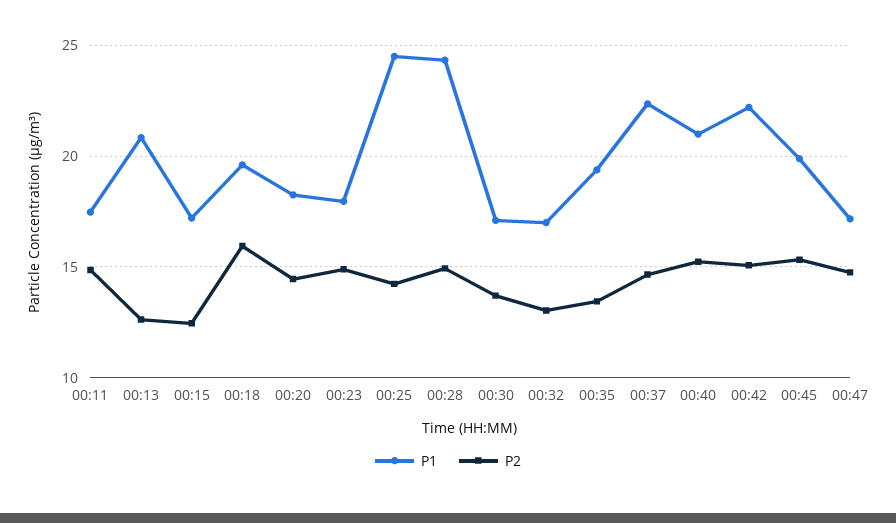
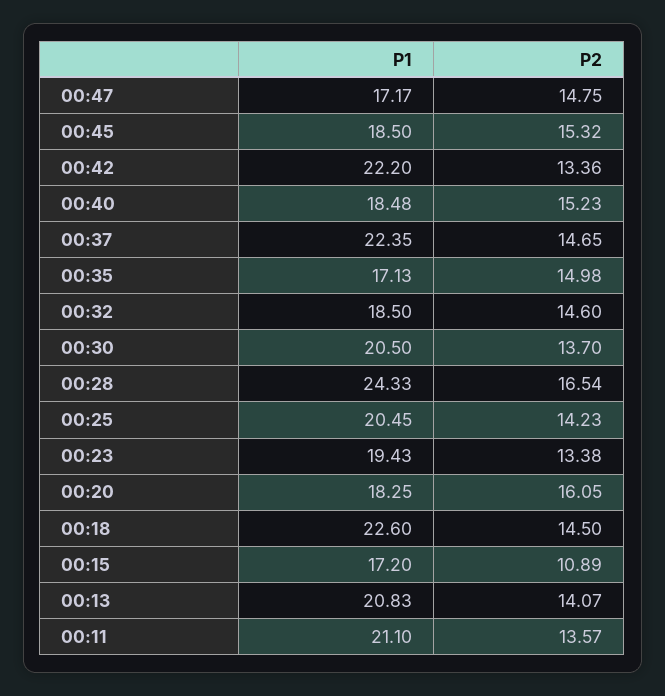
P1, 00:11: 17.5 -> 21.1
P2, 00:11: 15 -> 13.57
P2, 00:13: 12.5 -> 14.07
P2, 00:15: 12.5 -> 10.89
P1, 00:18: 19.5 -> 22.6
P2, 00:18: 16 -> 14.5
P2, 00:20: 14.5 -> 16.05
P1, 00:23: 18 -> 19.43
P2, 00:23: 15 -> 13.38
P1, 00:25: 24.5 -> 20.45
P2, 00:28: 15 -> 16.54
P1, 00:30: 17 -> 20.5
P1, 00:32: 17 -> 18.5
P2, 00:32: 13 -> 14.6
P1, 00:35: 19.5 -> 17.13
P2, 00:35: 13.5 -> 14.98
P1, 00:40: 21 -> 18.48
P2, 00:42: 15 -> 13.36
P1, 00:45: 20 -> 18.5

